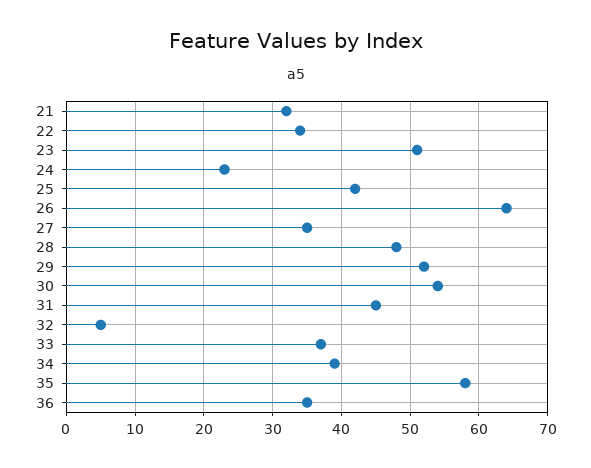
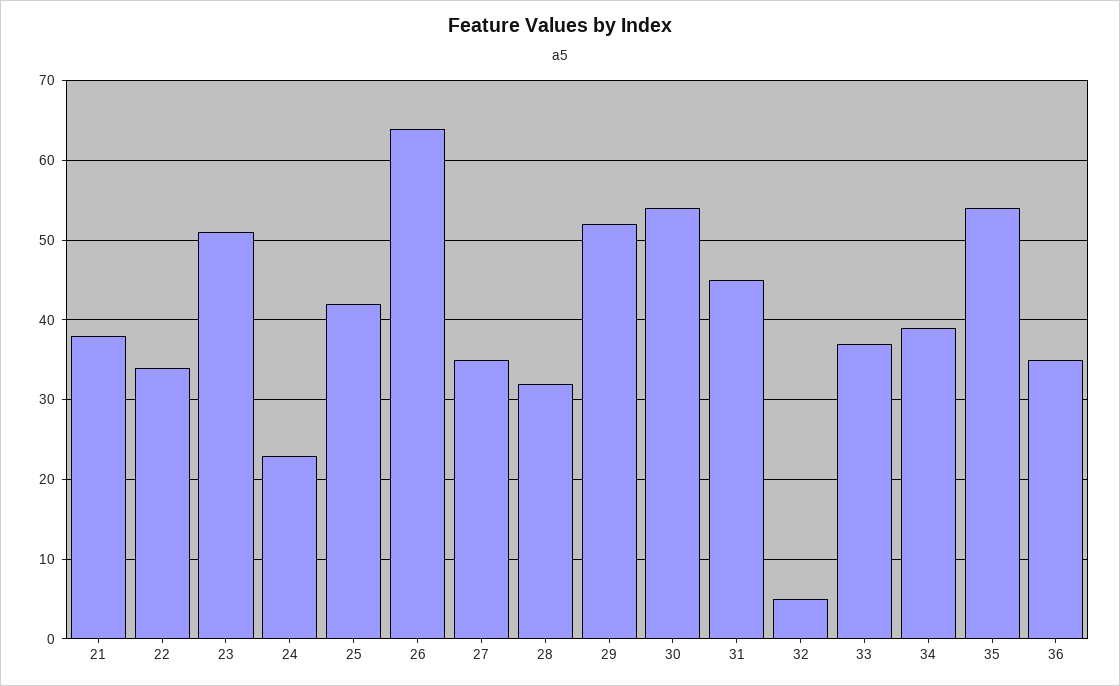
21: 32 -> 38
28: 48 -> 32
35: 58 -> 54

